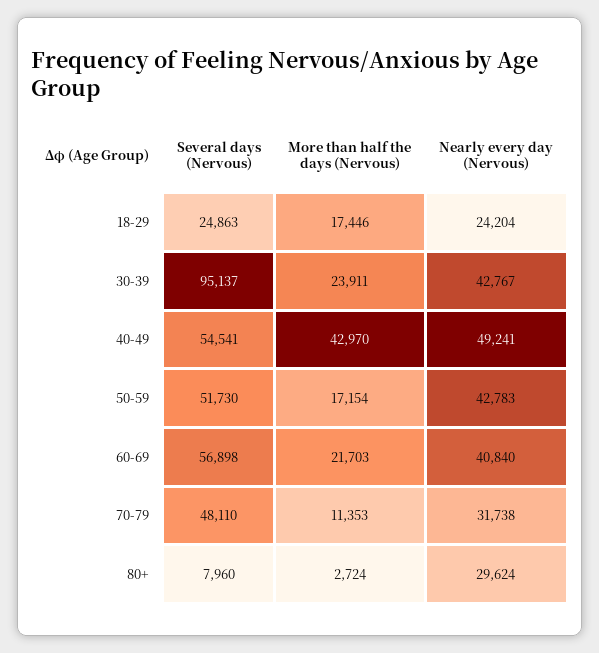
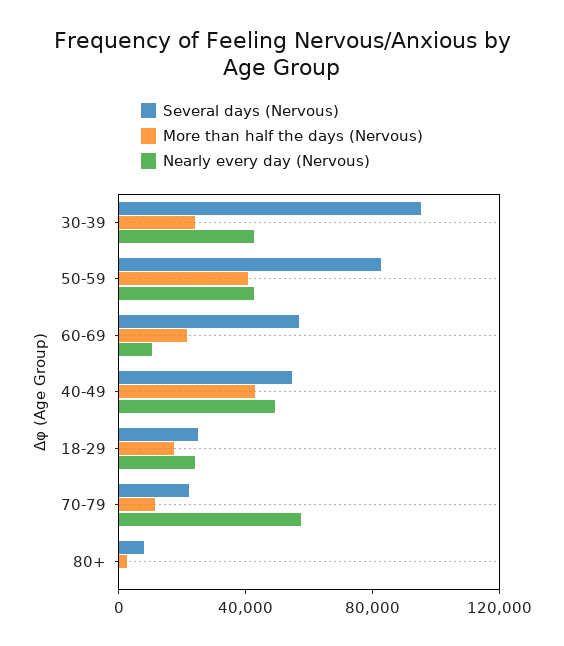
Several days (Nervous), 50-59: 51730 -> 80000
More than half the days (Nervous), 50-59: 17154 -> 40000
Nearly every day (Nervous), 60-69: 40840 -> 10000
Several days (Nervous), 70-79: 48110 -> 20000
Nearly every day (Nervous), 70-79: 31738 -> 60000
Nearly every day (Nervous), 80+: 29624 -> 0

